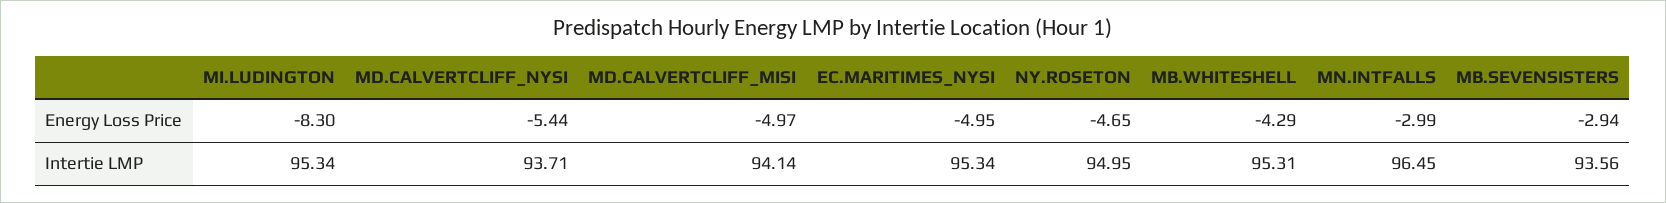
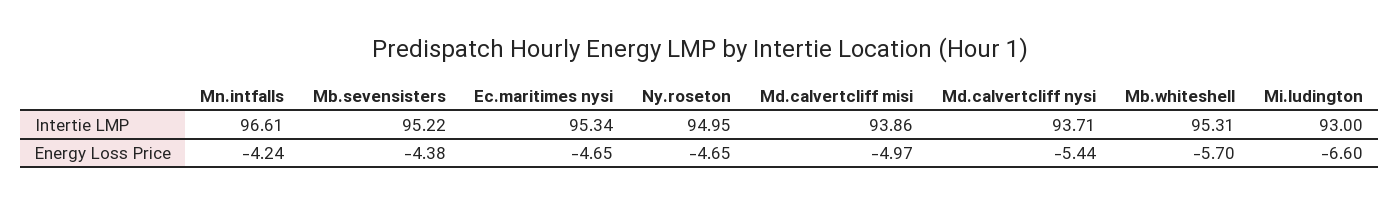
MI.LUDINGTON, Energy Loss Price: -8.3 -> -6.6
EC.MARITIMES_NYSI, Energy Loss Price: -4.95 -> -4.65
MB.WHITESHELL, Energy Loss Price: -4.29 -> -5.7
MN.INTFALLS, Energy Loss Price: -2.99 -> -4.24
MB.SEVENSISTERS, Energy Loss Price: -2.94 -> -4.38
MI.LUDINGTON, Intertie LMP: 95.34 -> 93
MD.CALVERTCLIFF_MISI, Intertie LMP: 94.14 -> 93.86
MN.INTFALLS, Intertie LMP: 96.45 -> 96.61
MB.SEVENSISTERS, Intertie LMP: 93.56 -> 95.22

